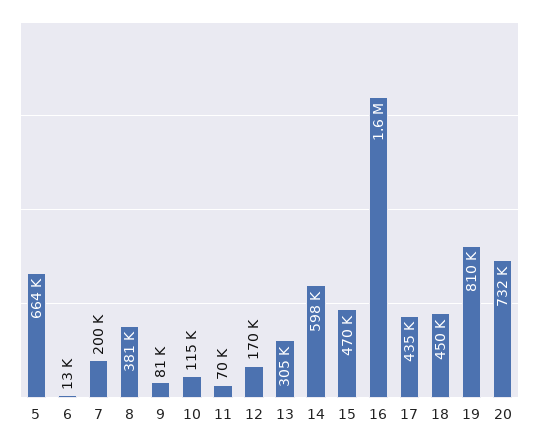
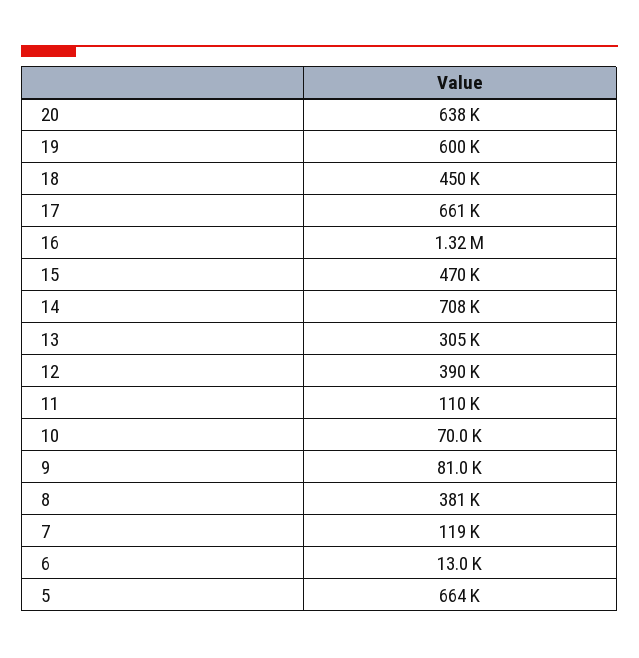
7: 200000 -> 119000
10: 115000 -> 70000
11: 70000 -> 110000
12: 170000 -> 390000
14: 598000 -> 708000
16: 1600000 -> 1320000
17: 435000 -> 661000
19: 810000 -> 600000
20: 732000 -> 638000

